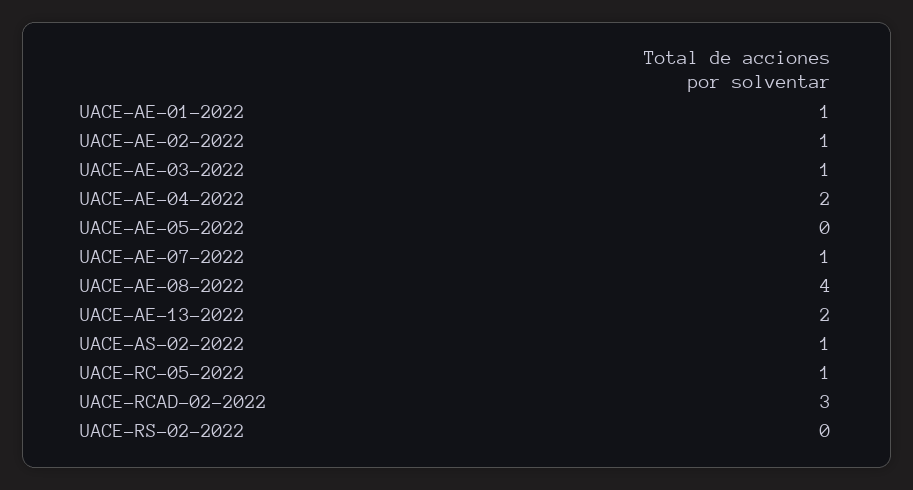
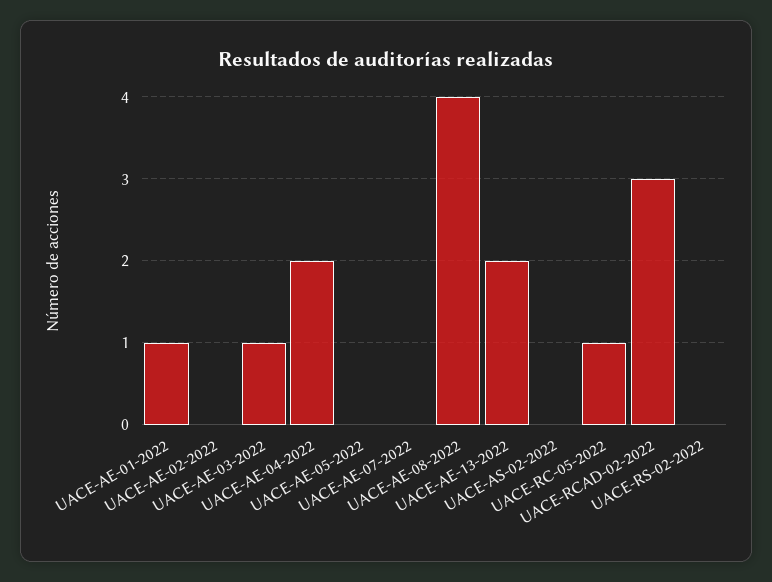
UACE-AE-02-2022: 1 -> 0
UACE-AE-07-2022: 1 -> 0
UACE-AS-02-2022: 1 -> 0

